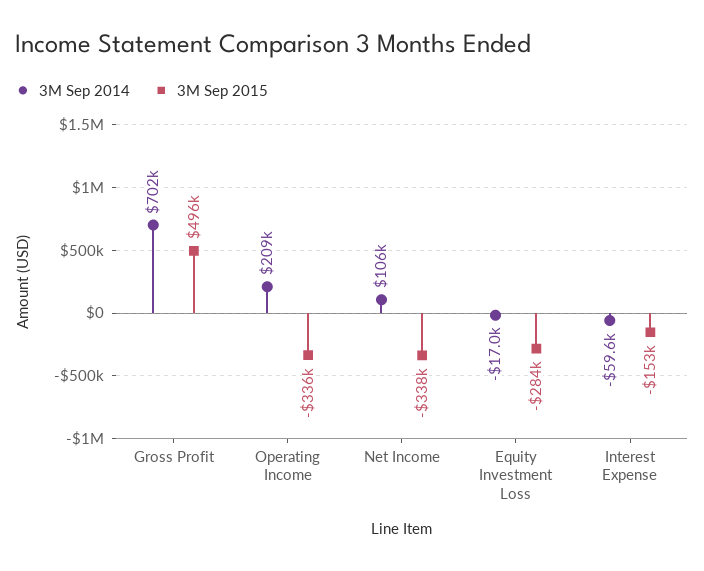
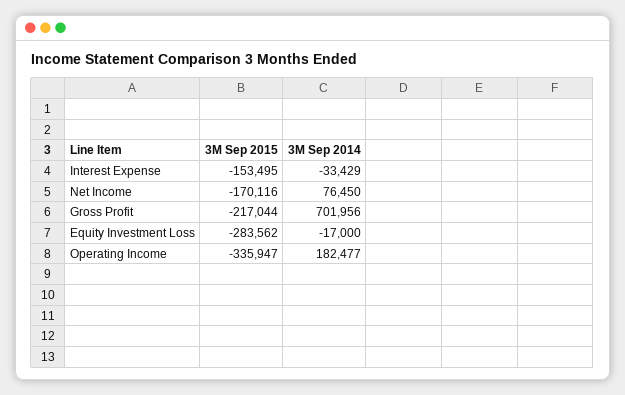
3M Sep 2015, Gross Profit: 496000 -> -217044
3M Sep 2014, Operating Income: 209000 -> 182477
3M Sep 2014, Net Income: 106000 -> 76450
3M Sep 2015, Net Income: -338000 -> -170116
3M Sep 2014, Interest Expense: -59600 -> -33429

